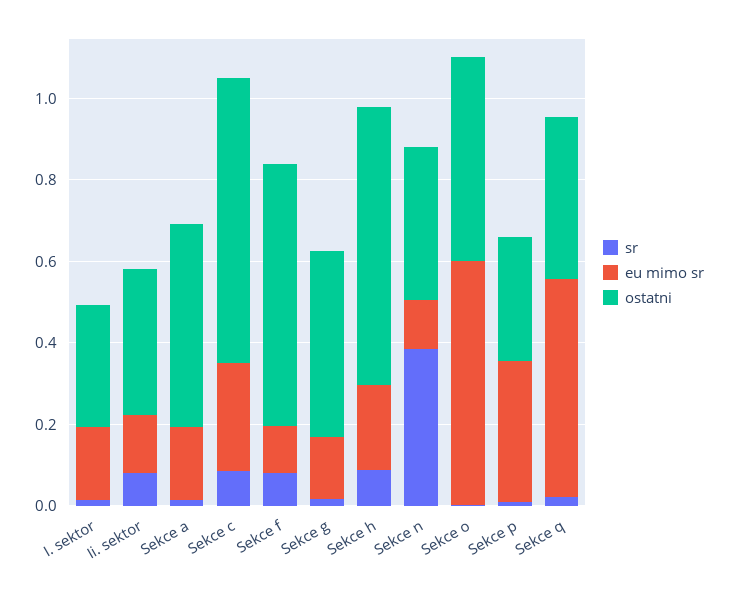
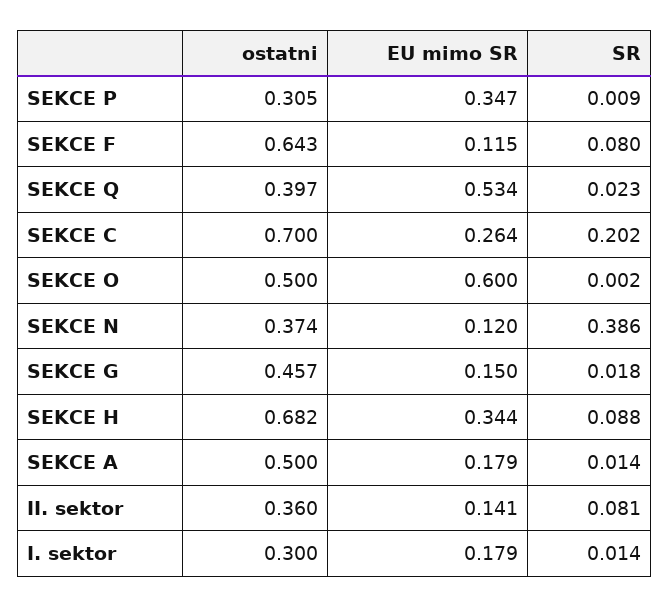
sr, Sekce c: 0.1 -> 0.202
eu mimo sr, Sekce h: 0.2 -> 0.344

